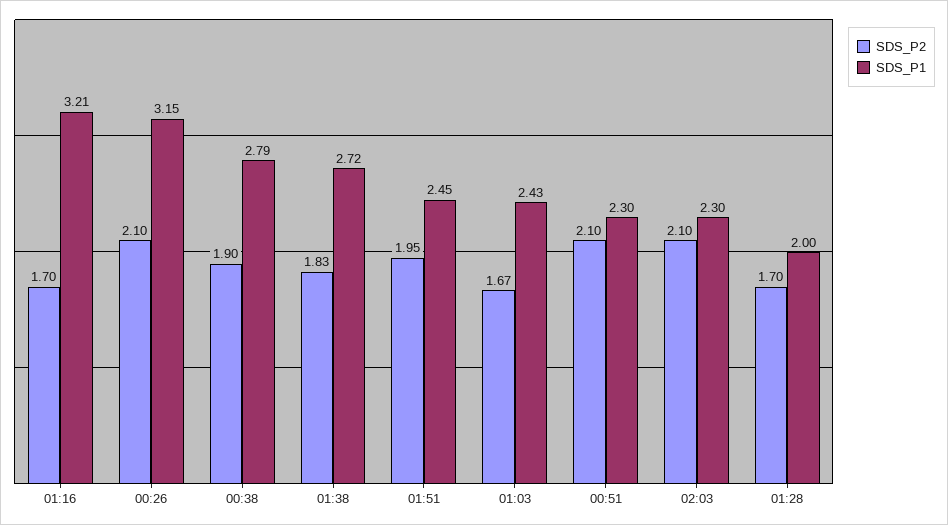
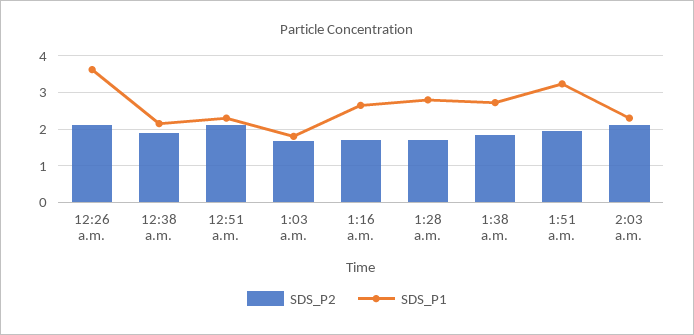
SDS_P1, 01:16: 3.21 -> 2.6
SDS_P1, 00:26: 3.15 -> 3.6
SDS_P1, 00:38: 2.79 -> 2.2
SDS_P1, 01:51: 2.45 -> 3.2
SDS_P1, 01:03: 2.43 -> 1.8
SDS_P1, 01:28: 2 -> 2.8

